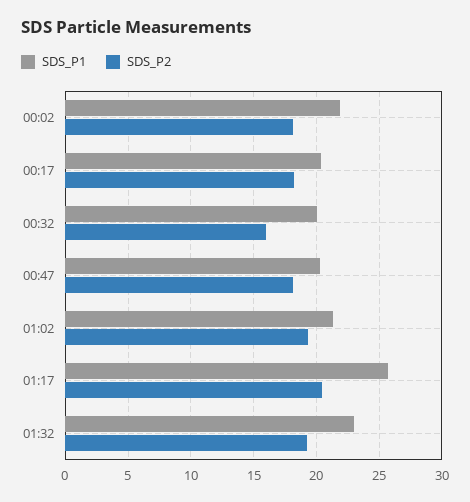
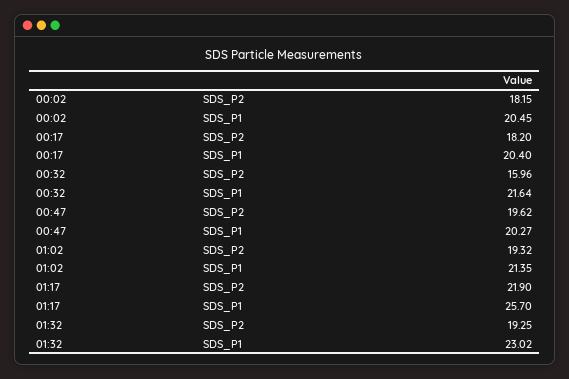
SDS_P1, 00:02: 22 -> 20.45
SDS_P1, 00:32: 20 -> 21.64
SDS_P2, 00:47: 18 -> 19.62
SDS_P2, 01:17: 20.5 -> 21.9

